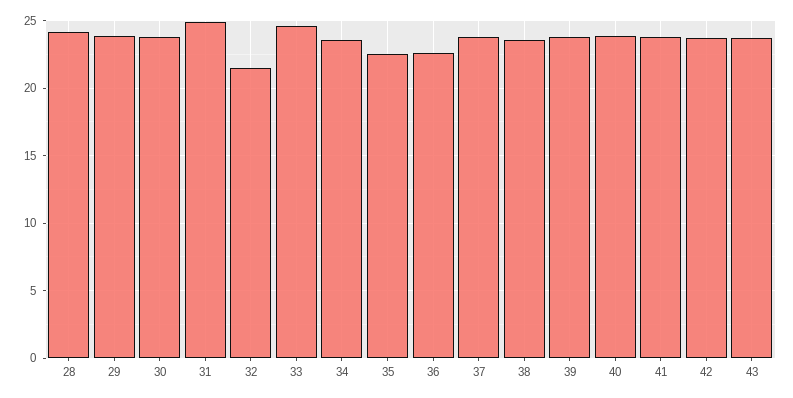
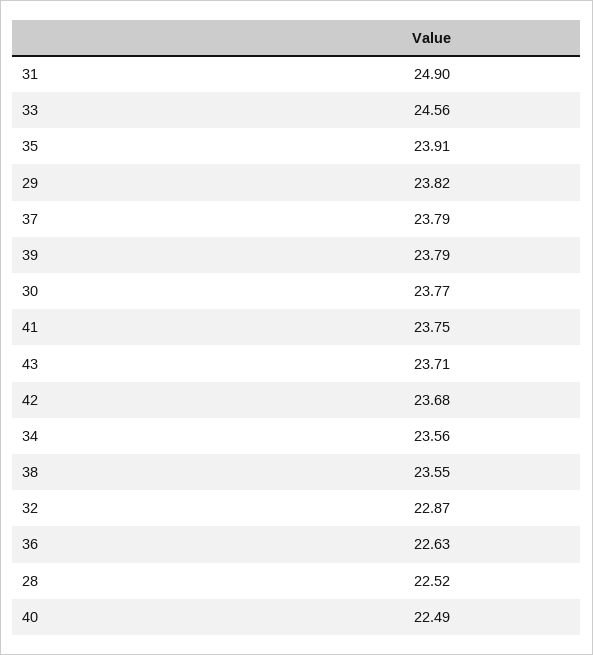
28: 24 -> 22.52
32: 21.5 -> 22.87
35: 22.5 -> 23.91
40: 24 -> 22.49

